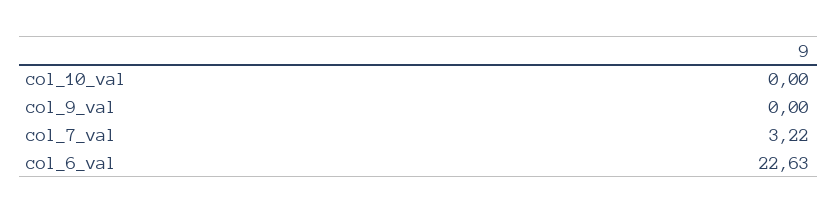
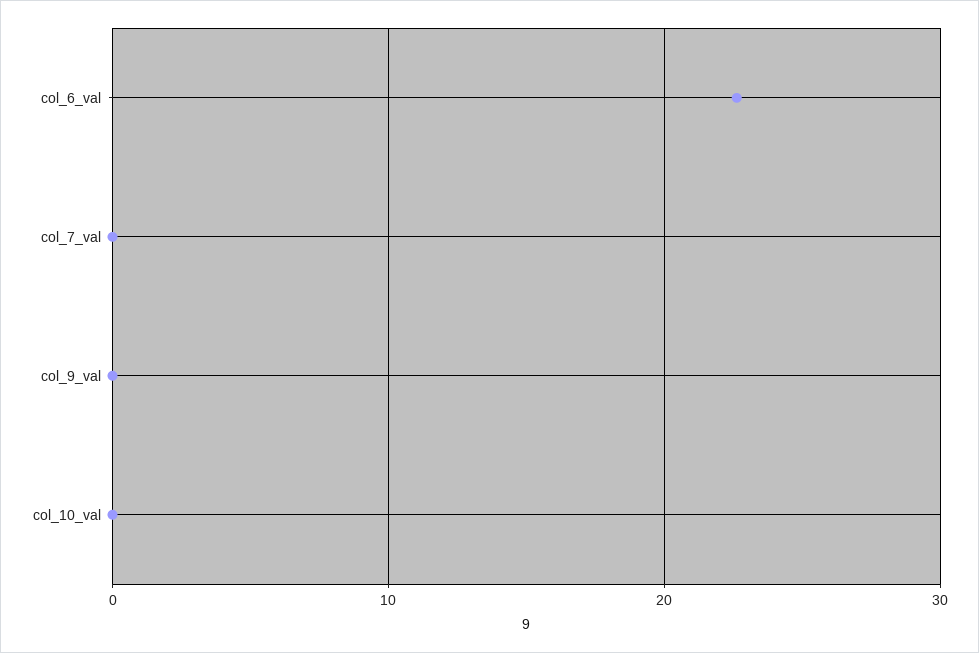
col_7_val: 3.22 -> 0

